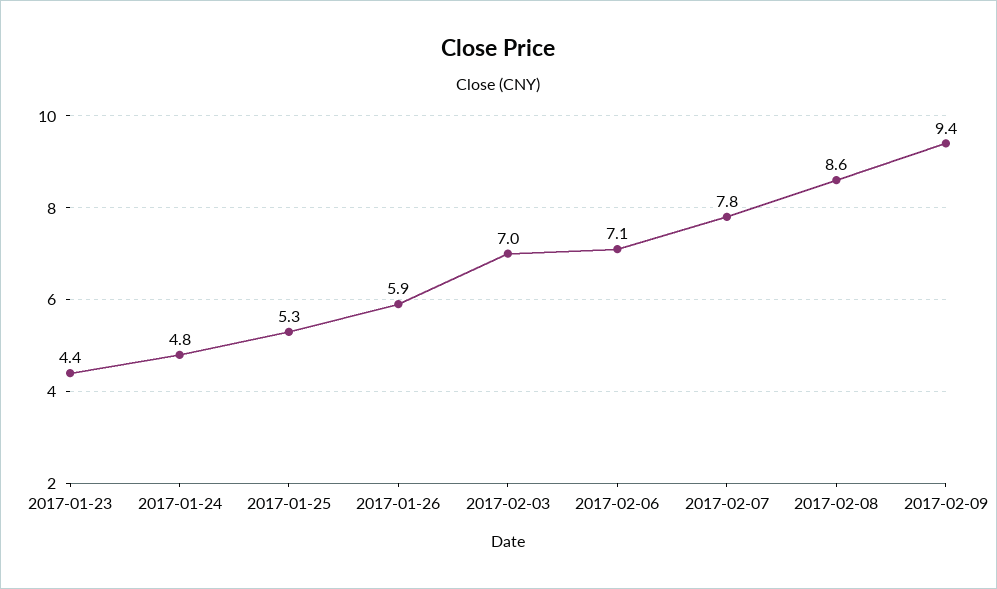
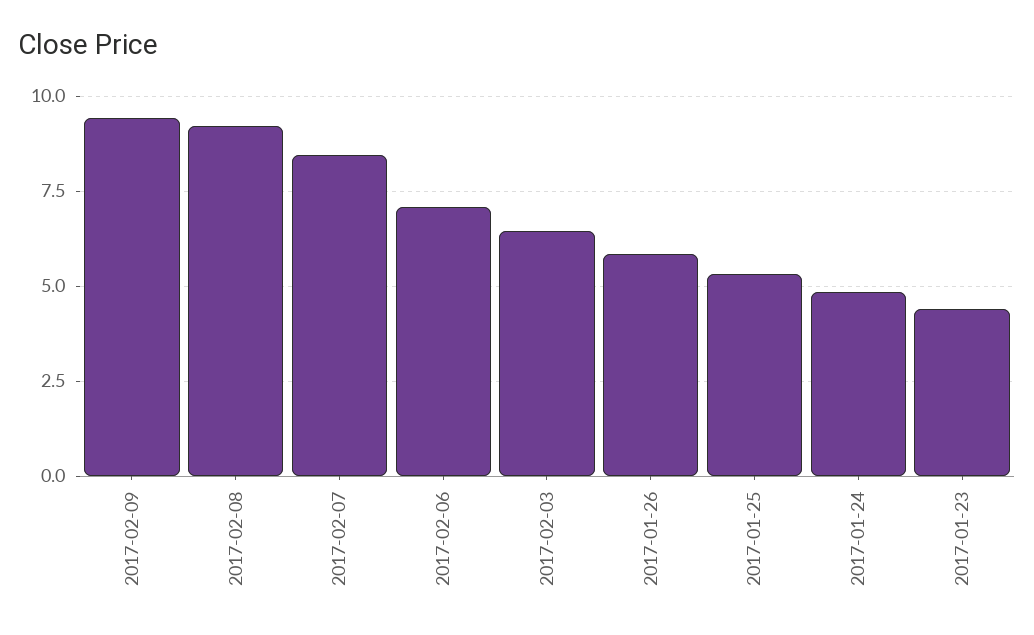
2017-02-03: 7 -> 6.5
2017-02-07: 7.8 -> 8.5
2017-02-08: 8.6 -> 9.25

